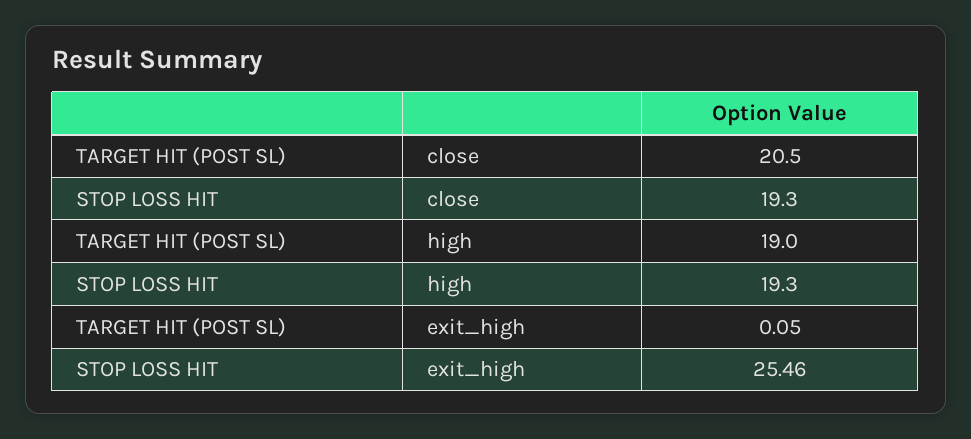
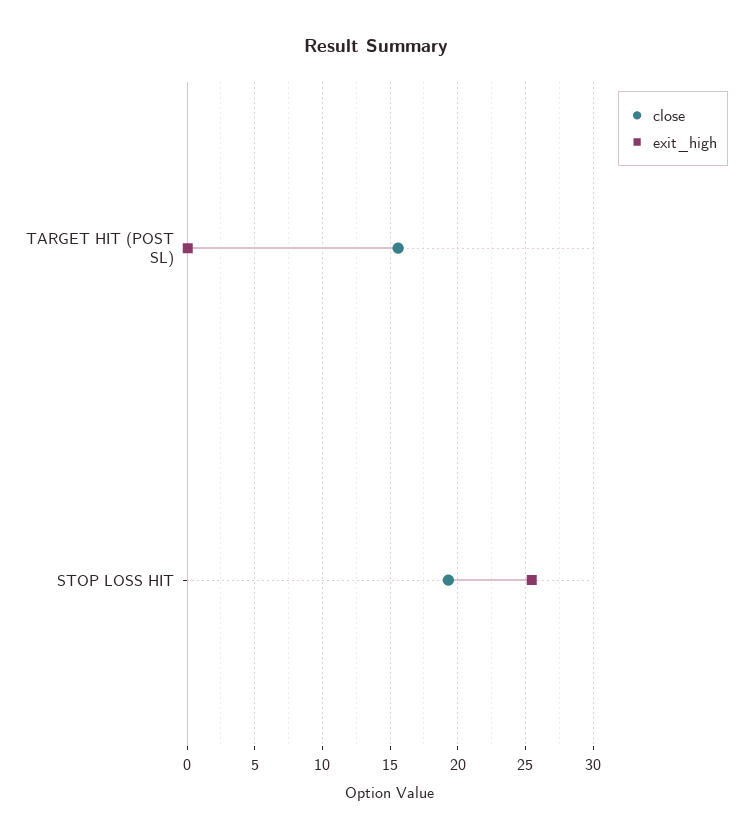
close, TARGET HIT (POST SL): 20.5 -> 15.5
high, TARGET HIT (POST SL): 19 -> none
high, STOP LOSS HIT: 19.3 -> none

